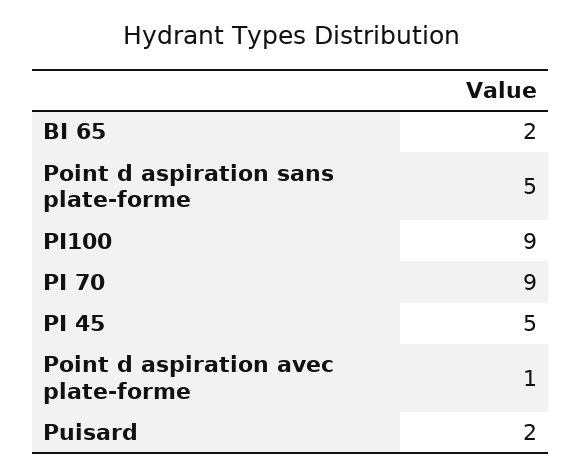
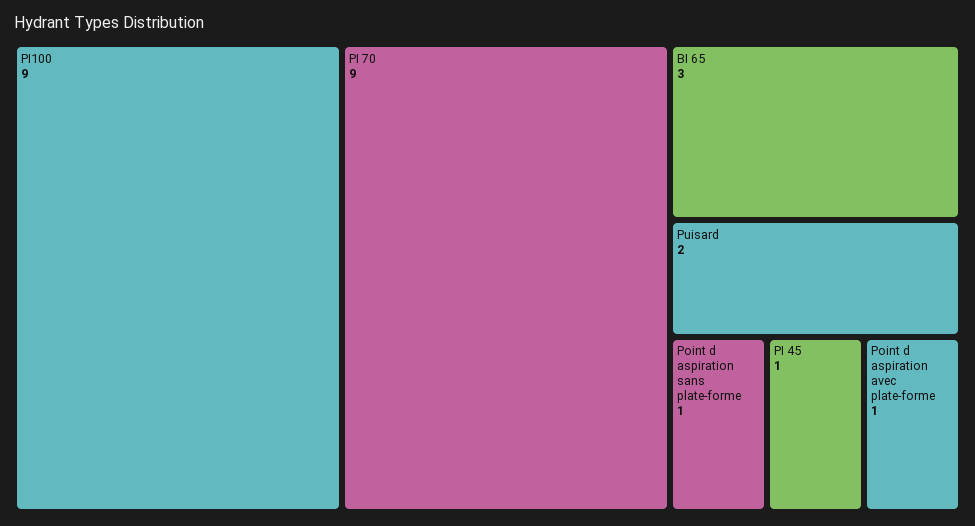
BI 65: 2 -> 3
Point d aspiration sans plate-forme: 5 -> 1
PI 45: 5 -> 1

